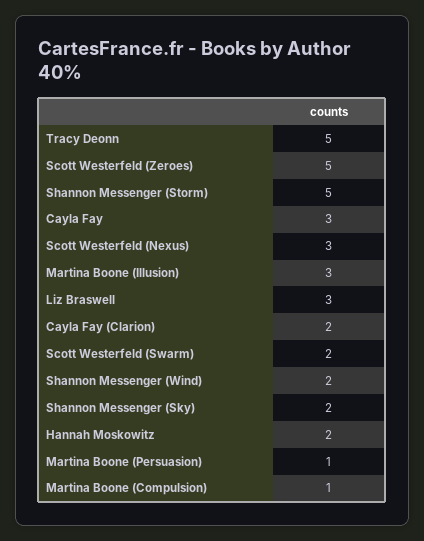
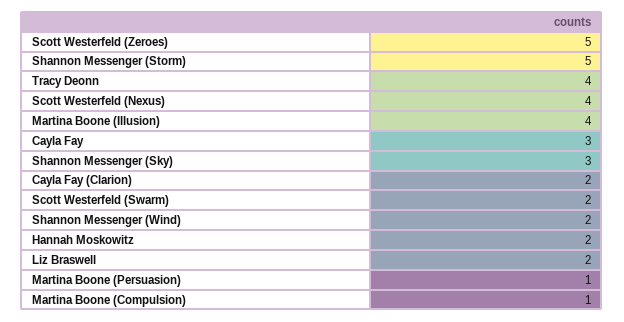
Tracy Deonn: 5 -> 4
Scott Westerfeld (Nexus): 3 -> 4
Martina Boone (Illusion): 3 -> 4
Liz Braswell: 3 -> 2
Shannon Messenger (Sky): 2 -> 3

